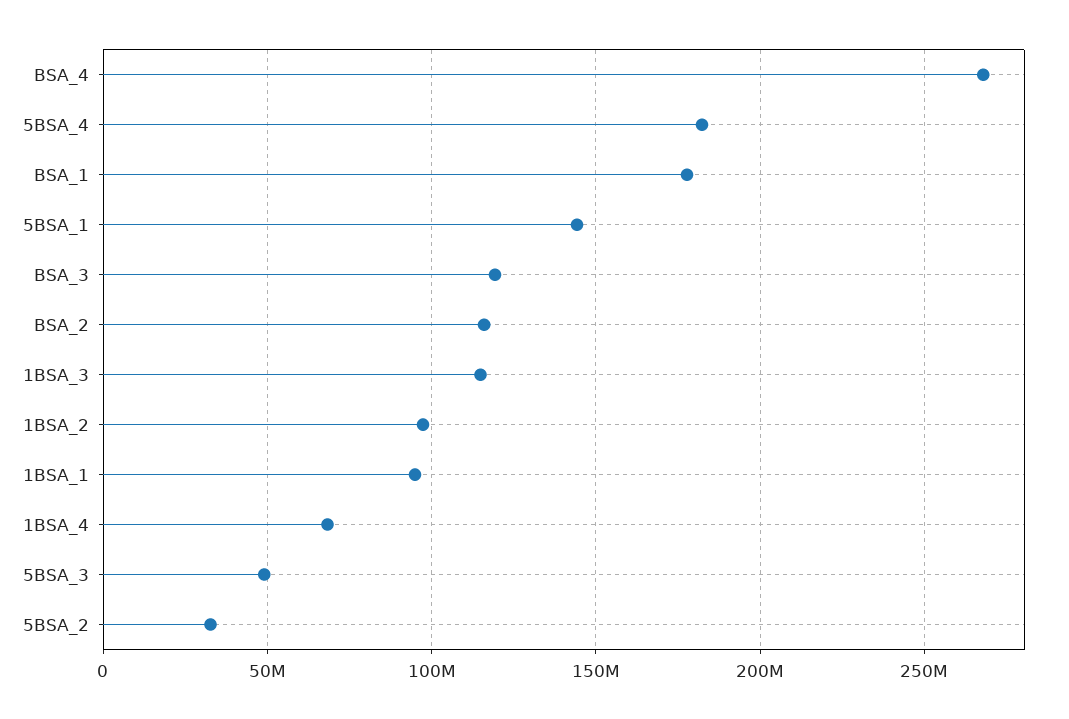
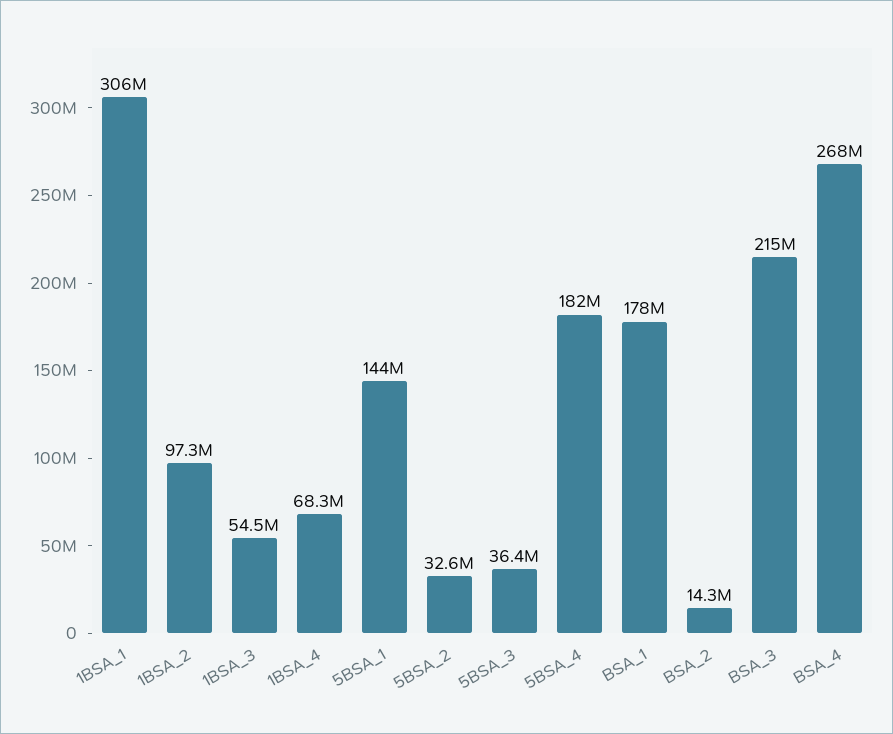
BSA_3: 120000000 -> 215000000
BSA_2: 115000000 -> 14300000
1BSA_3: 115000000 -> 54500000
1BSA_1: 95000000 -> 306000000
5BSA_3: 50000000 -> 36400000

